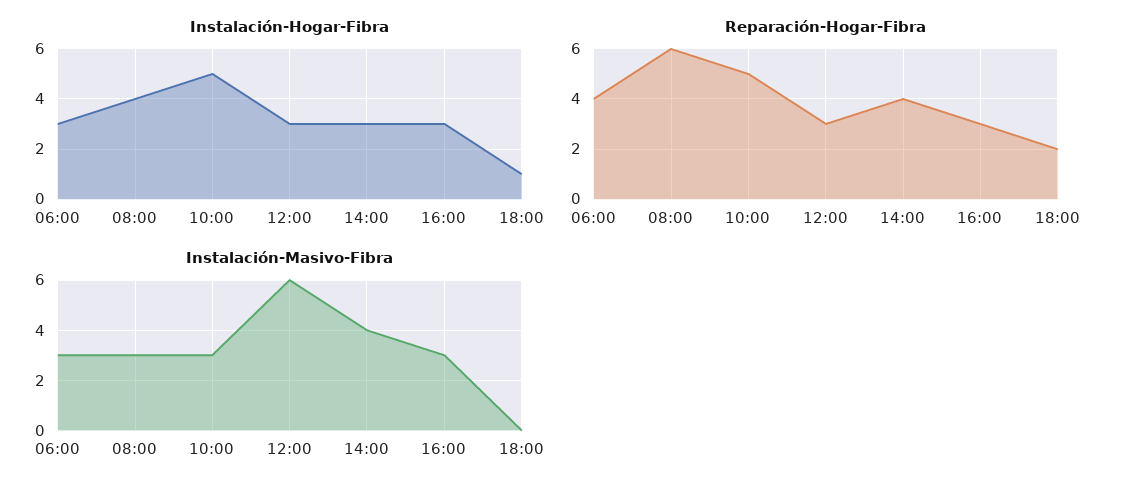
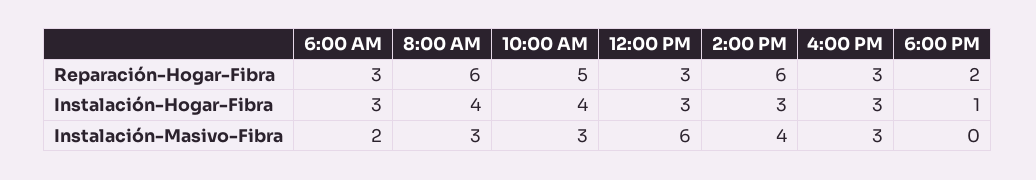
Instalación-Hogar-Fibra, 10:00: 5 -> 4
Reparación-Hogar-Fibra, 06:00: 4 -> 3
Reparación-Hogar-Fibra, 14:00: 4 -> 6
Instalación-Masivo-Fibra, 06:00: 3 -> 2

